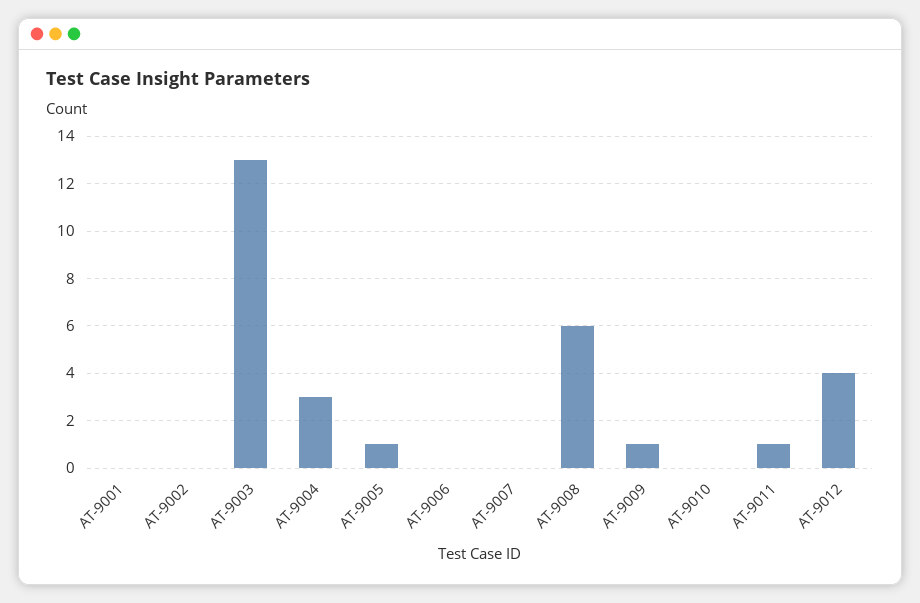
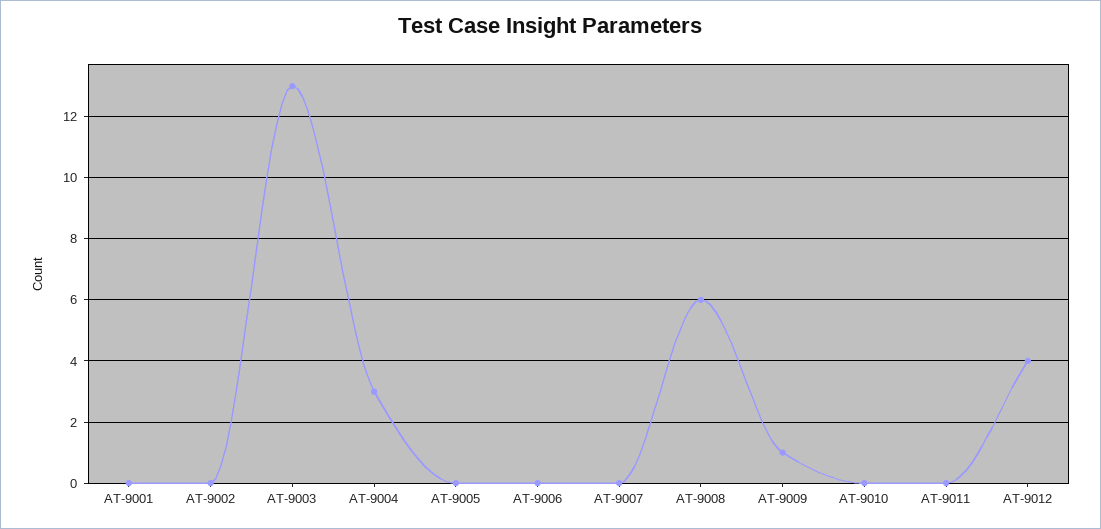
AT-9005: 1 -> 0
AT-9011: 1 -> 0

